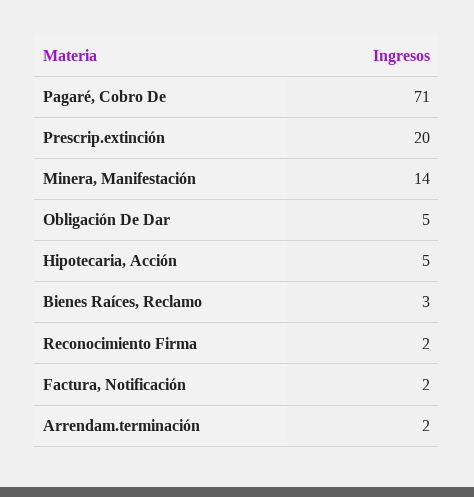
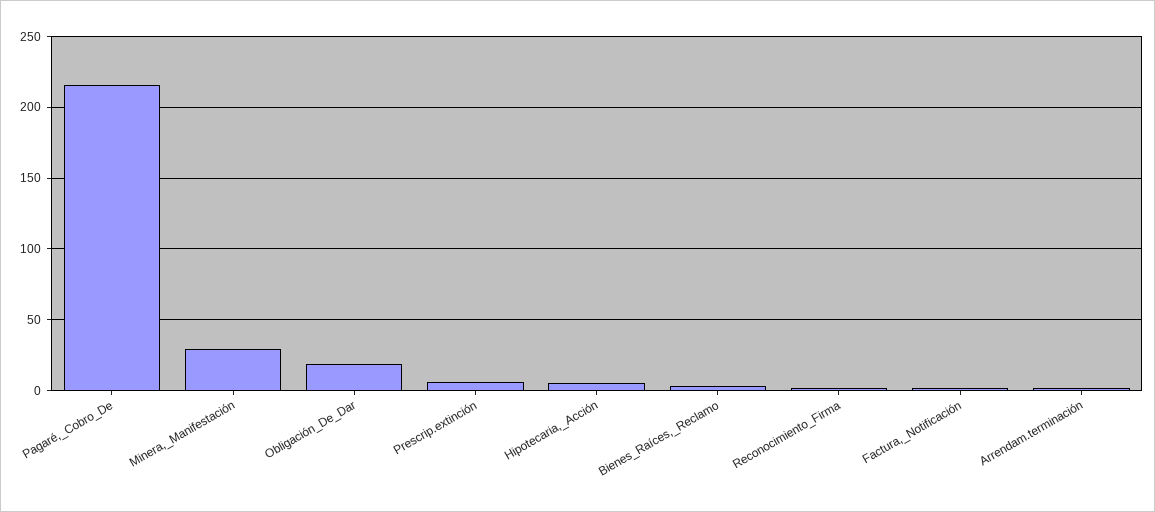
Pagaré, Cobro De: 71 -> 215
Prescrip.extinción: 20 -> 5
Minera, Manifestación: 14 -> 30
Obligación De Dar: 5 -> 20

